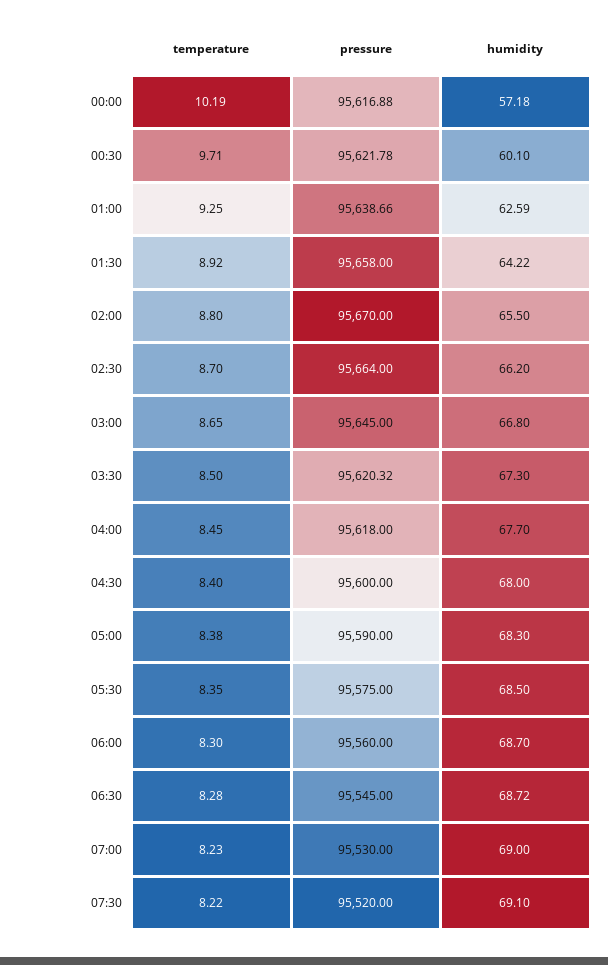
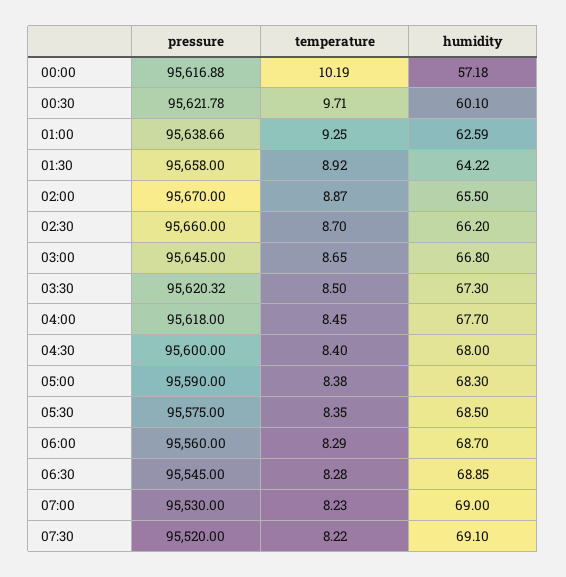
temperature, 02:00: 8.8 -> 8.87
pressure, 02:30: 95664 -> 95660
temperature, 06:00: 8.3 -> 8.29
humidity, 06:30: 68.72 -> 68.85

